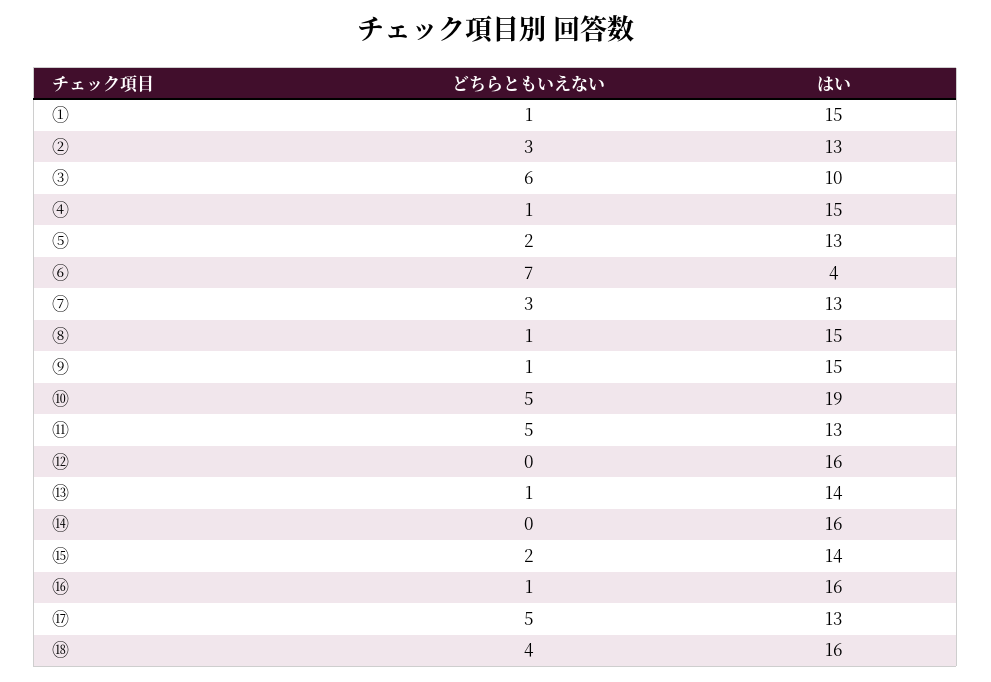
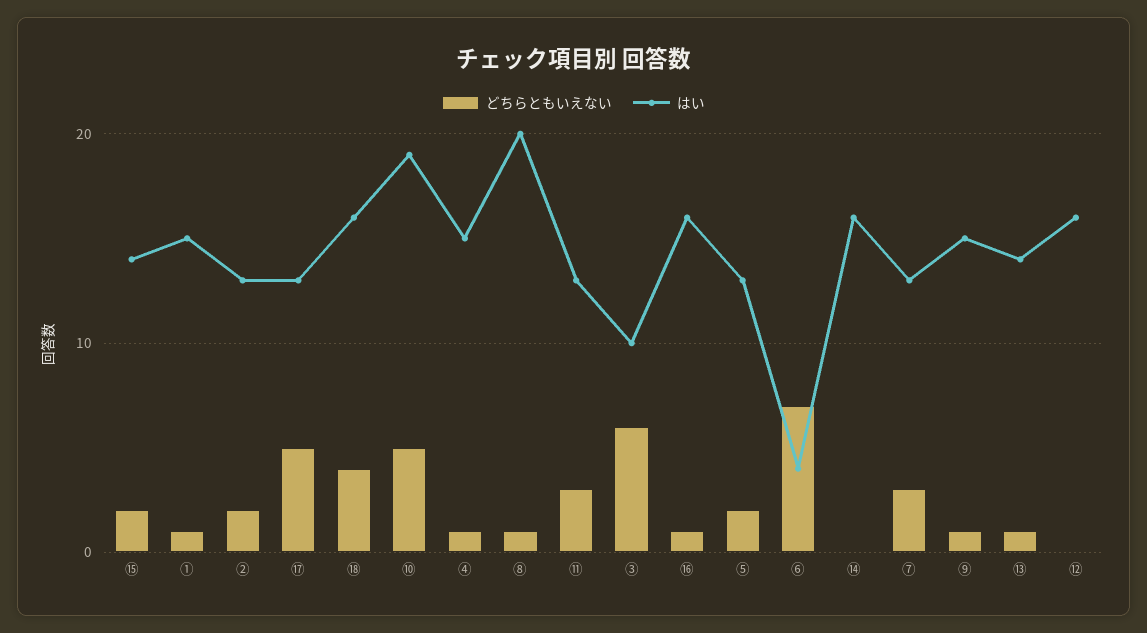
どちらともいえない, ②: 3 -> 2
はい, ⑧: 15 -> 20
どちらともいえない, ⑪: 5 -> 3

